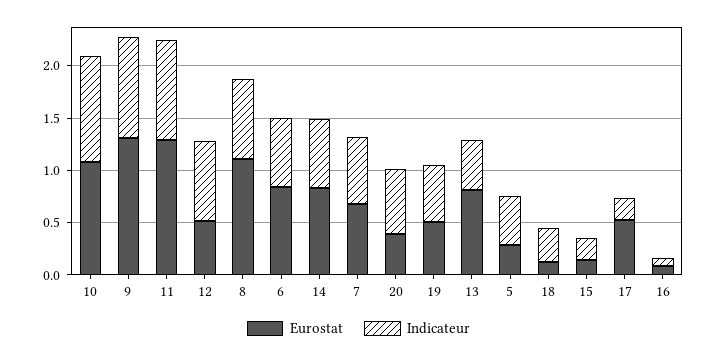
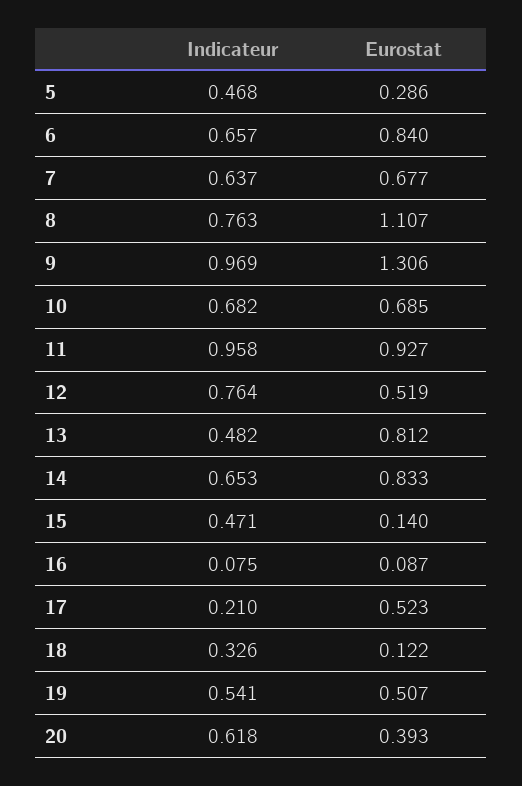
Eurostat, 10: 1.1 -> 0.685
Indicateur, 10: 1 -> 0.682
Eurostat, 11: 1.3 -> 0.927
Indicateur, 15: 0.2 -> 0.471

